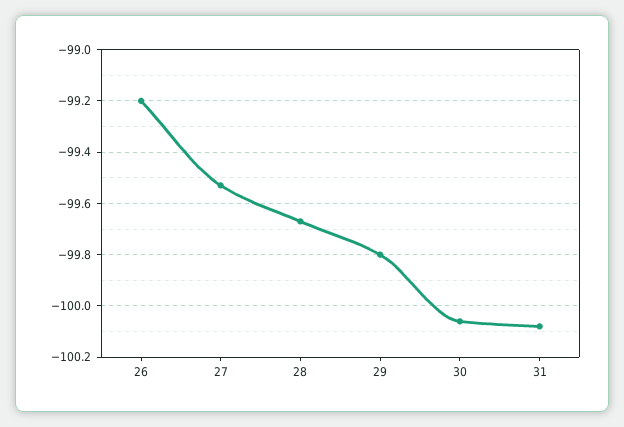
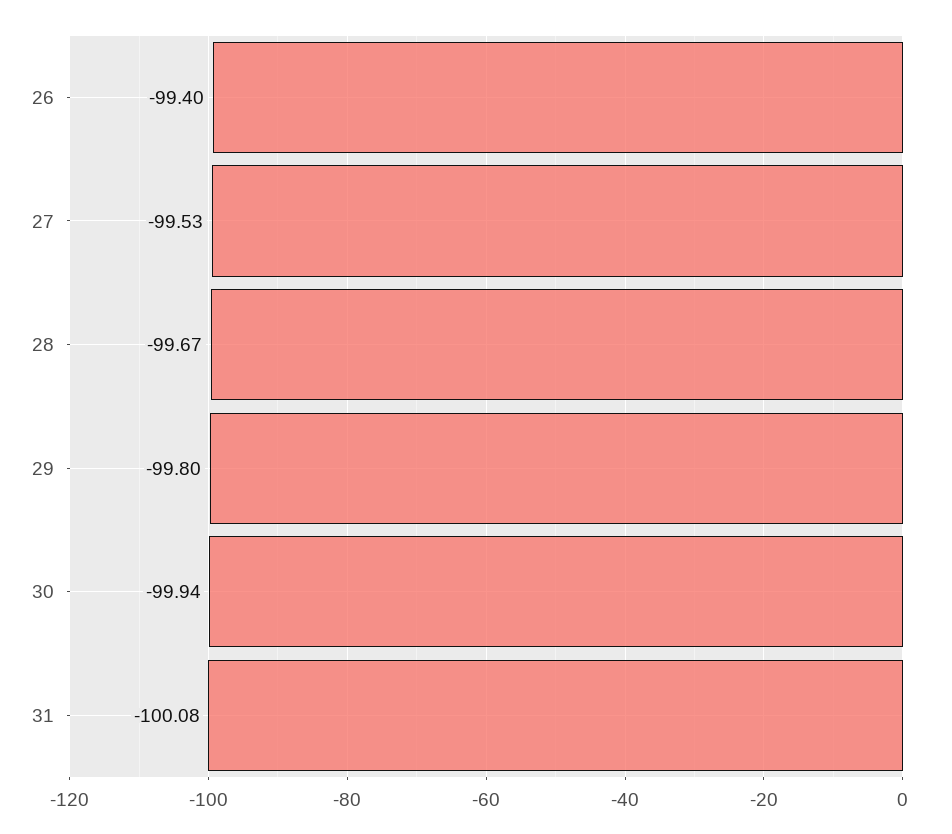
26: -99.2 -> -99.4
30: -100.05 -> -99.94

